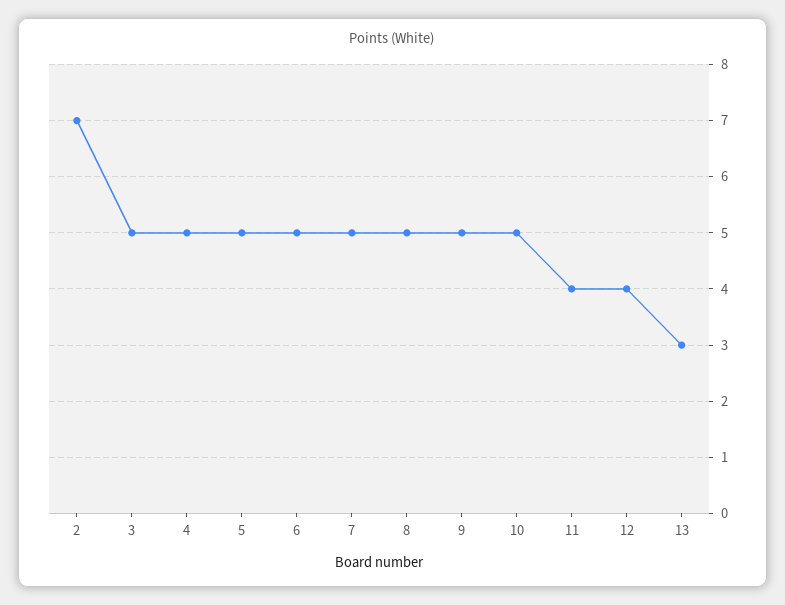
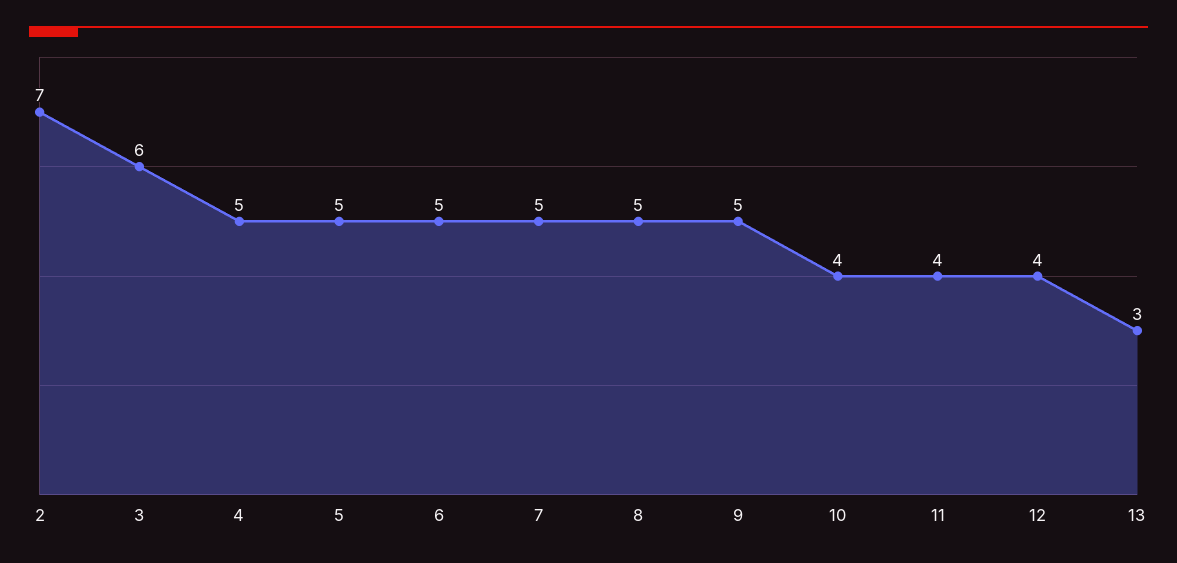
3: 5 -> 6
10: 5 -> 4

